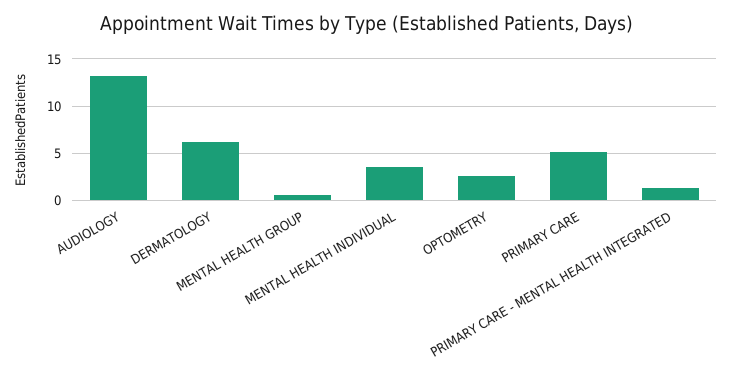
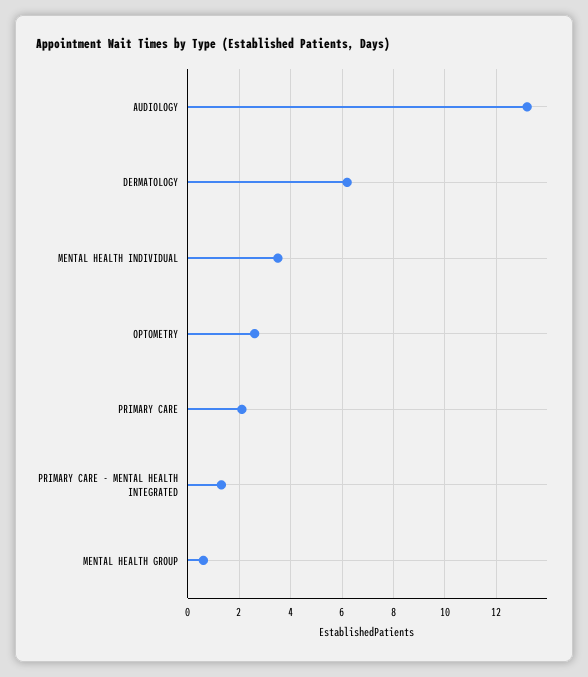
PRIMARY CARE: 5 -> 2

